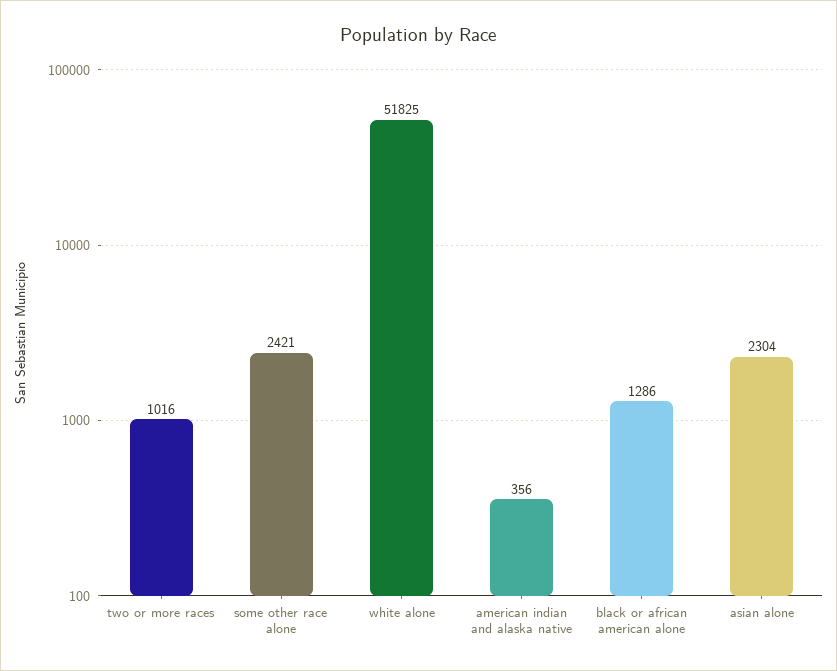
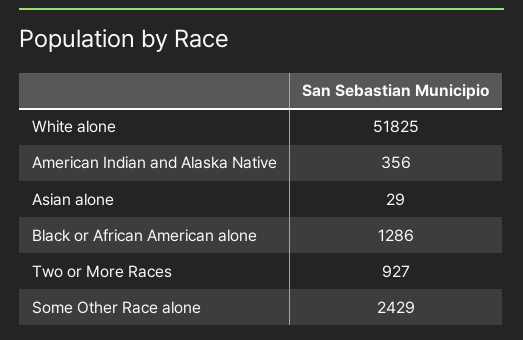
two or more races: 1016 -> 927
some other race alone: 2421 -> 2429
asian alone: 2304 -> 29

